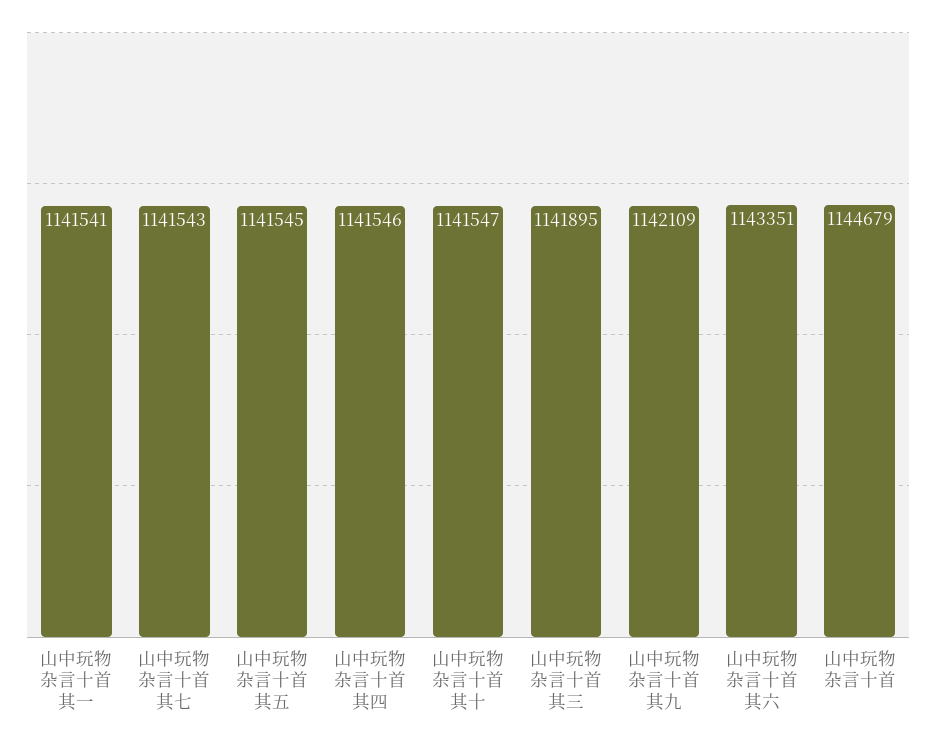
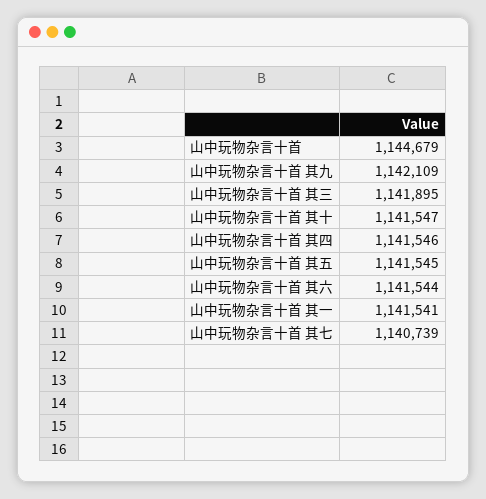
山中玩物杂言十首 其七: 1141543 -> 1140739
山中玩物杂言十首 其六: 1143351 -> 1141544

